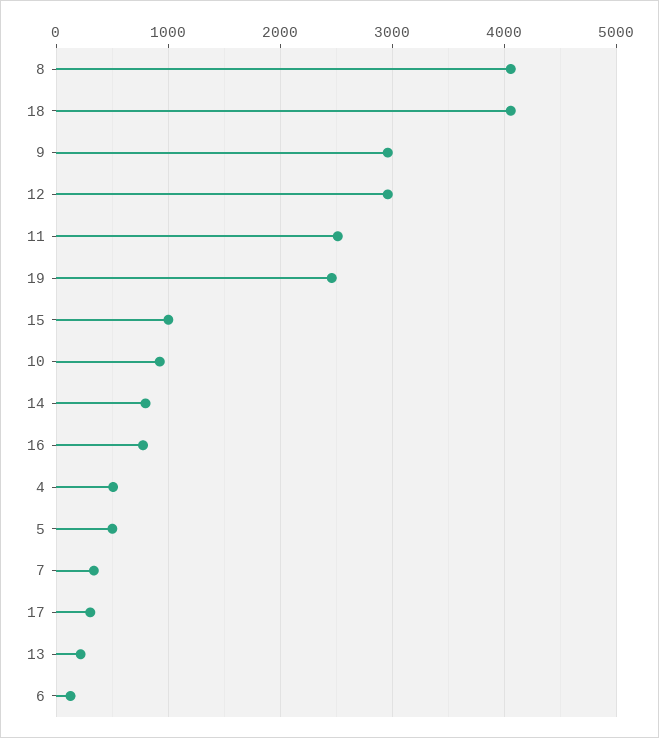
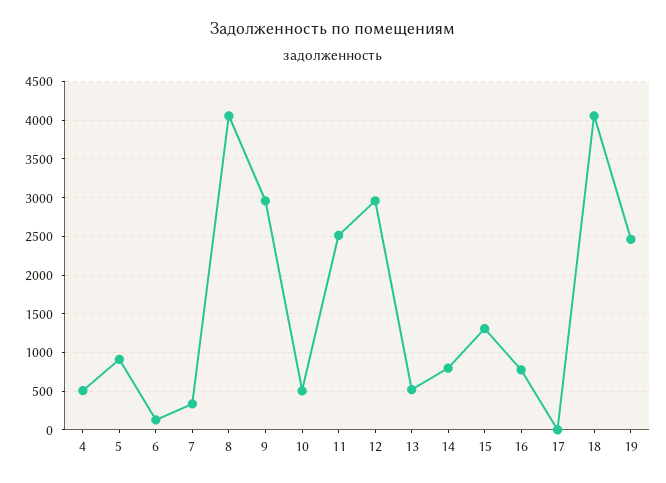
15: 1000 -> 1300
10: 900 -> 500
5: 500 -> 900
17: 300 -> 0
13: 200 -> 500

